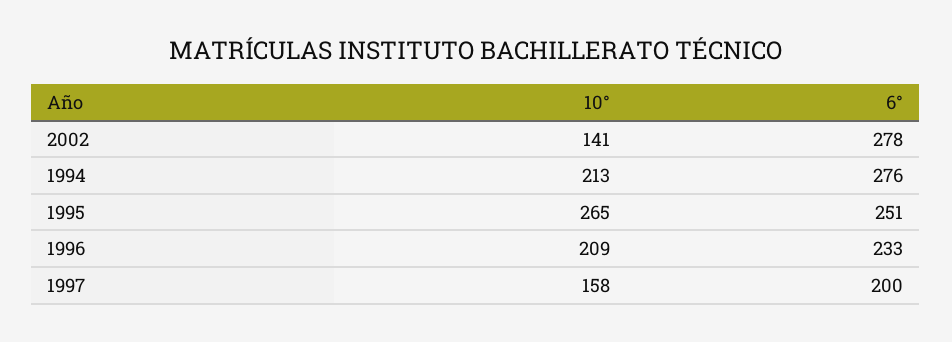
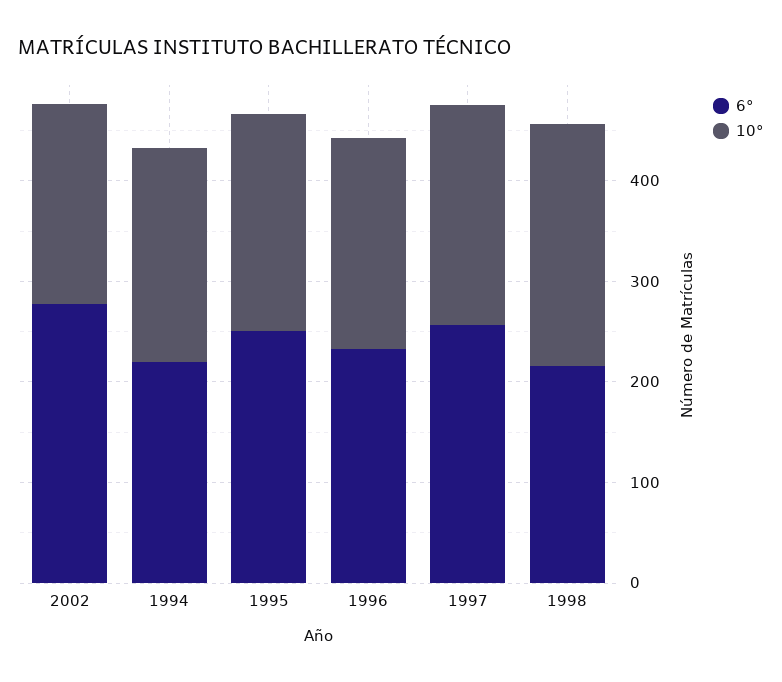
10°, 2002: 141 -> 200
6°, 1994: 276 -> 220
10°, 1995: 265 -> 220
10°, 1997: 158 -> 220
6°, 1997: 200 -> 260
6°, 1998: none -> 220
10°, 1998: none -> 240

